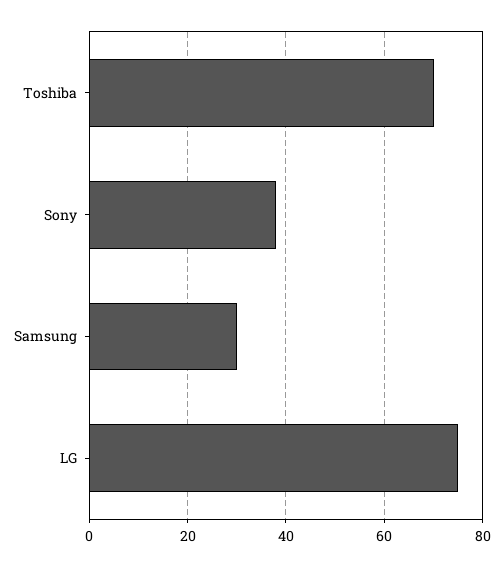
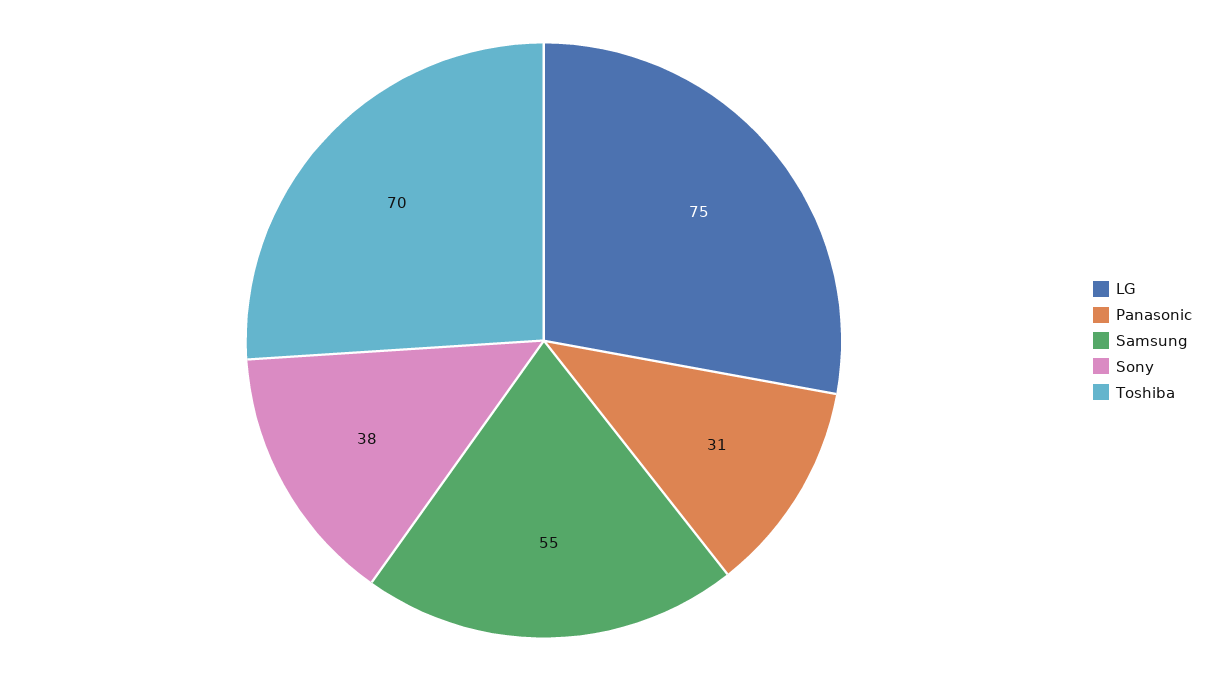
Samsung: 30 -> 55
Panasonic: none -> 31

